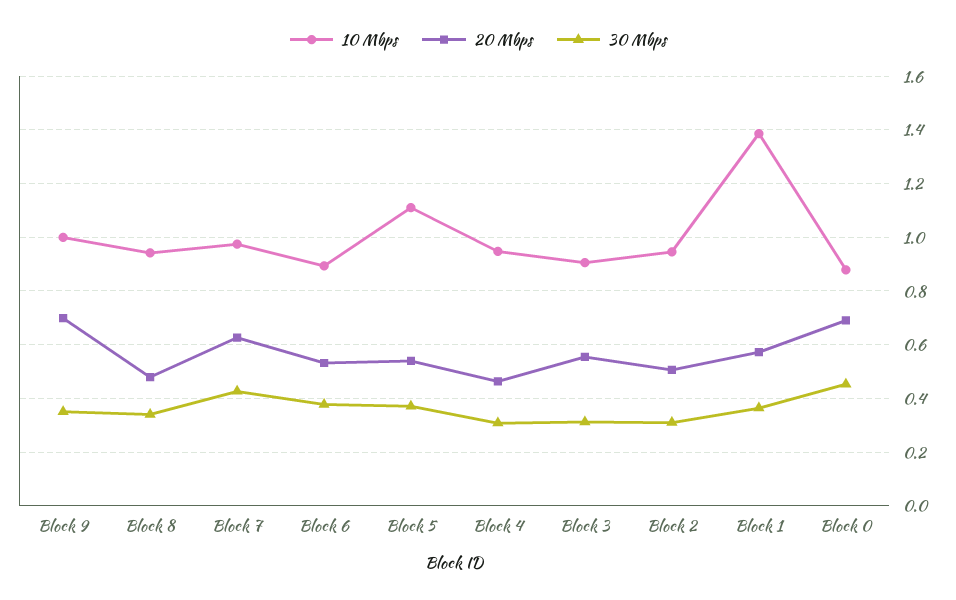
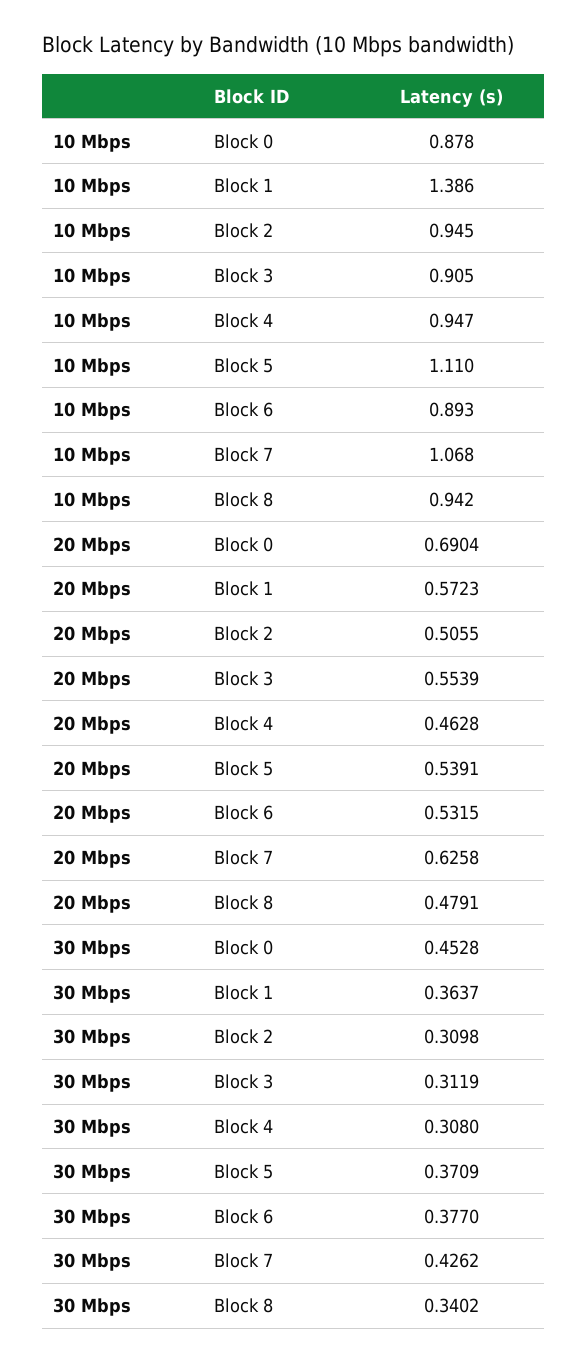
10 Mbps, Block 9: 1 -> none
20 Mbps, Block 9: 0.7 -> none
30 Mbps, Block 9: 0.35 -> none
10 Mbps, Block 7: 0.975 -> 1.068

